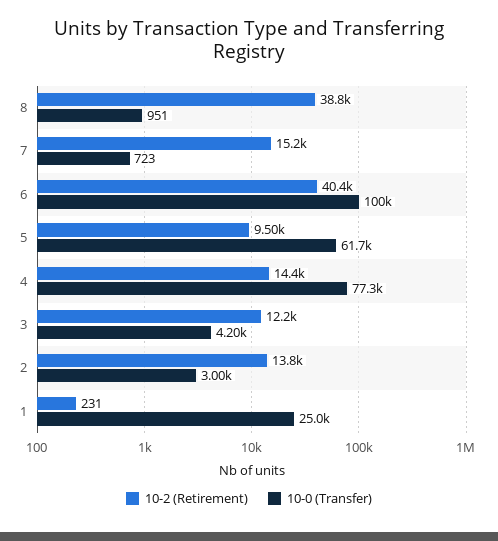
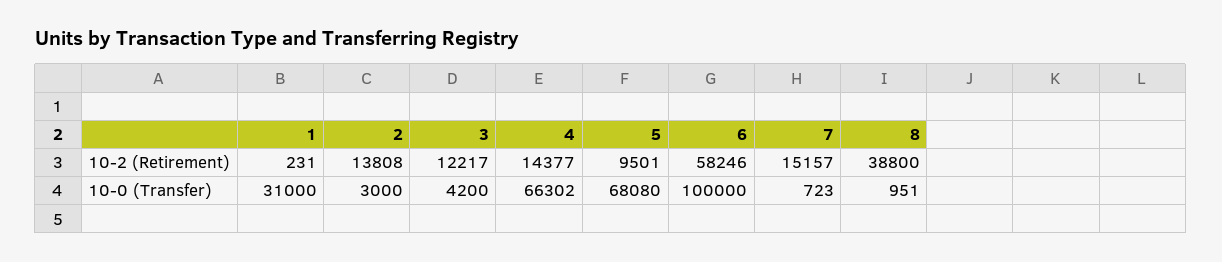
10-2 (Retirement), 6: 40400 -> 58246
10-0 (Transfer), 5: 61700 -> 68080
10-0 (Transfer), 4: 77300 -> 66302
10-0 (Transfer), 1: 25000 -> 31000

